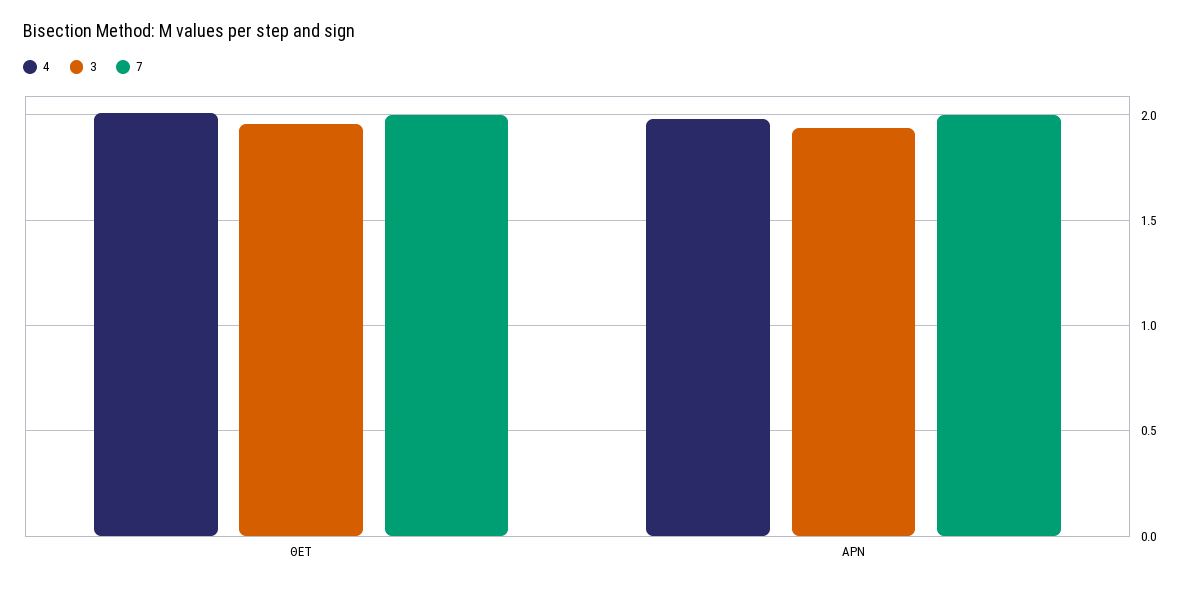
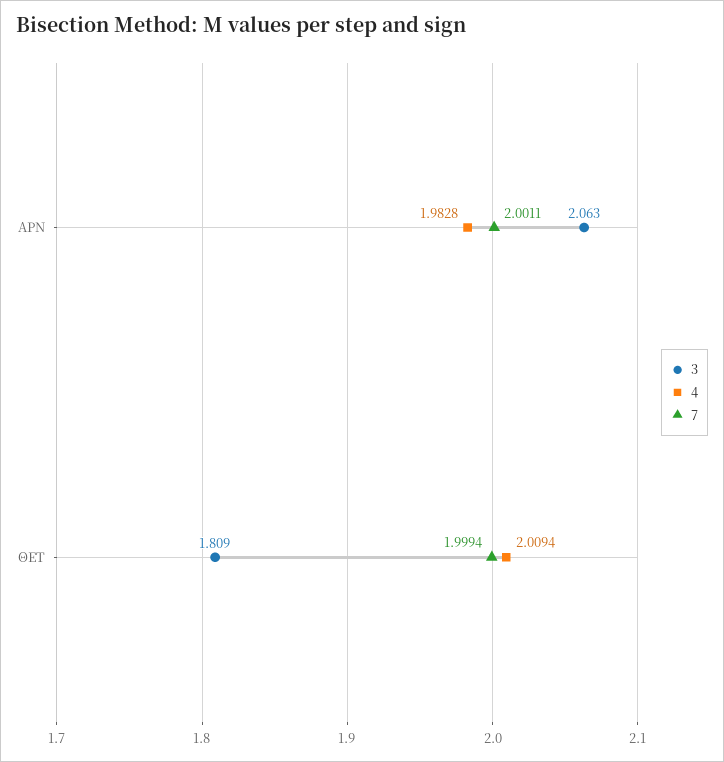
3, ΘΕΤ: 1.95 -> 1.809
3, ΑΡΝ: 1.95 -> 2.063

